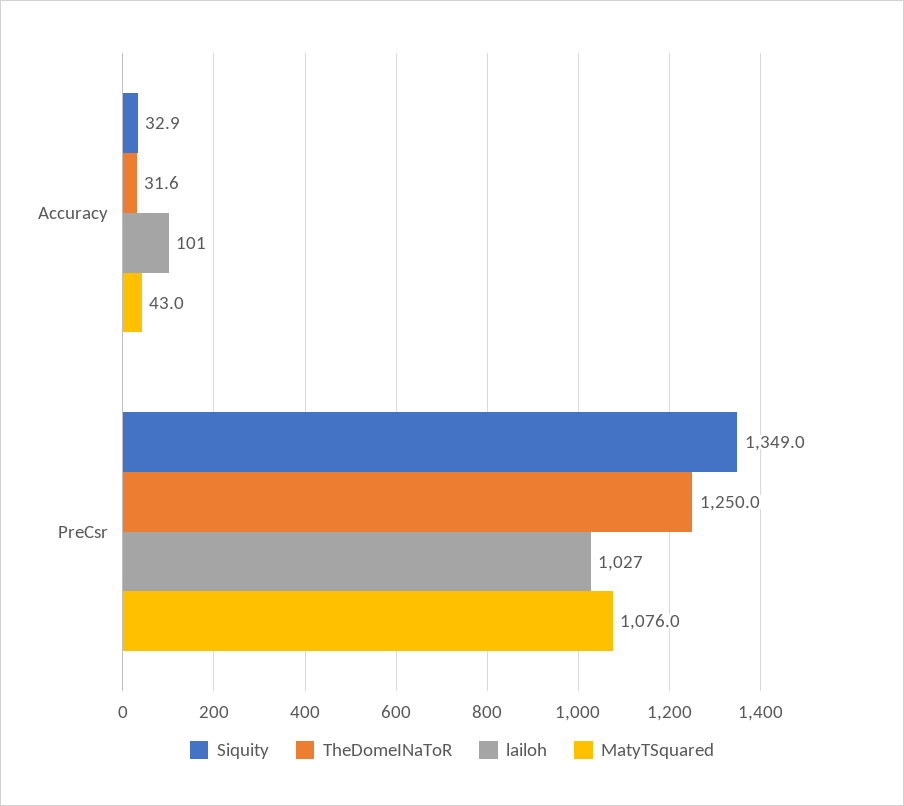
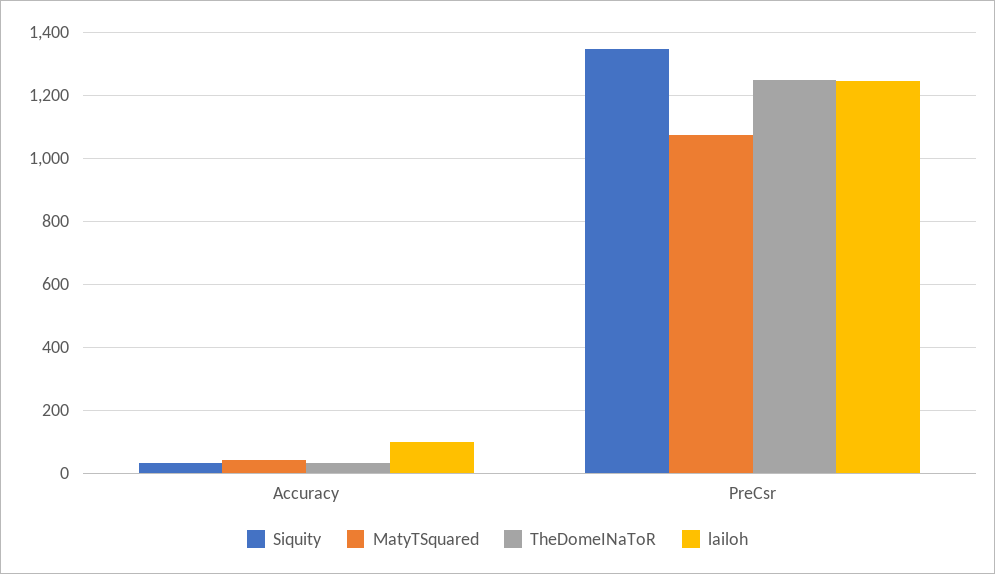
lailoh, PreCsr: 1027 -> 1240

